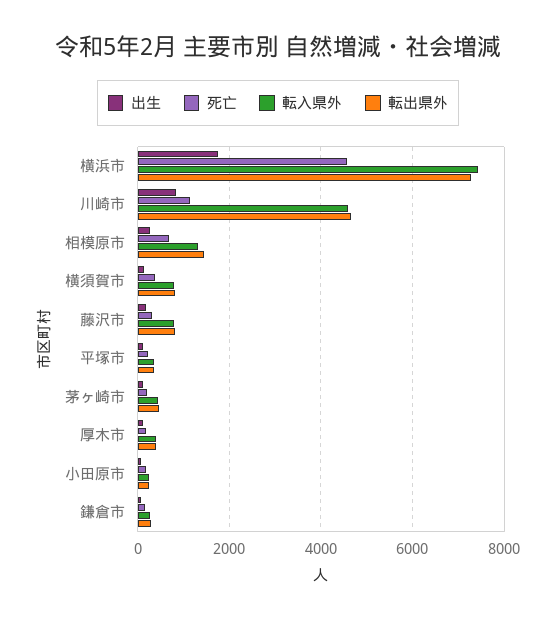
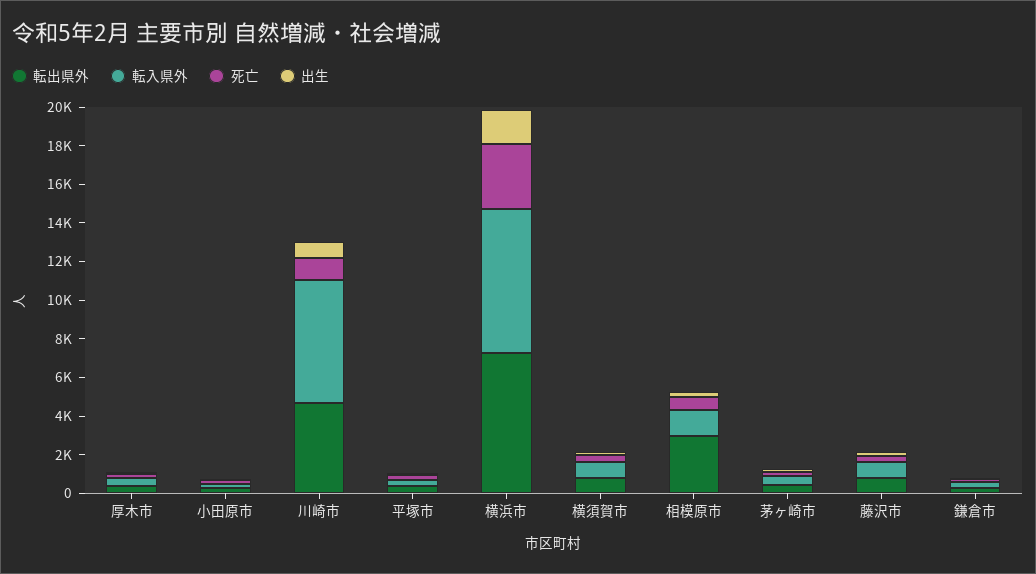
死亡, 横浜市: 4600 -> 3500
転入県外, 川崎市: 4600 -> 6500
転出県外, 相模原市: 1400 -> 3000

